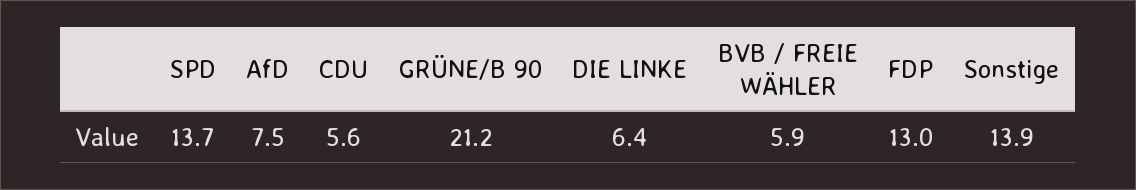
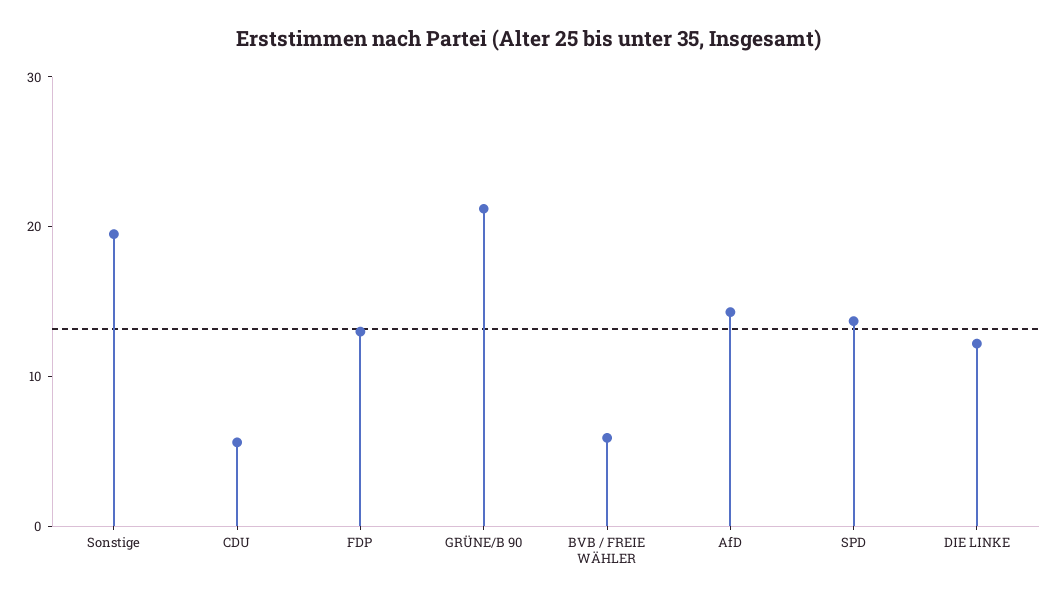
AfD: 7.5 -> 14
DIE LINKE: 6.4 -> 12
Sonstige: 13.9 -> 20

